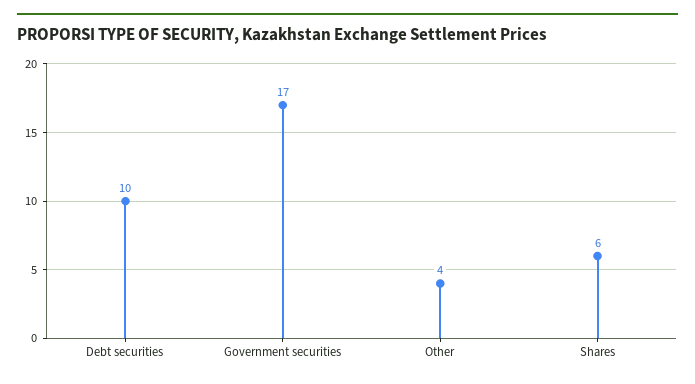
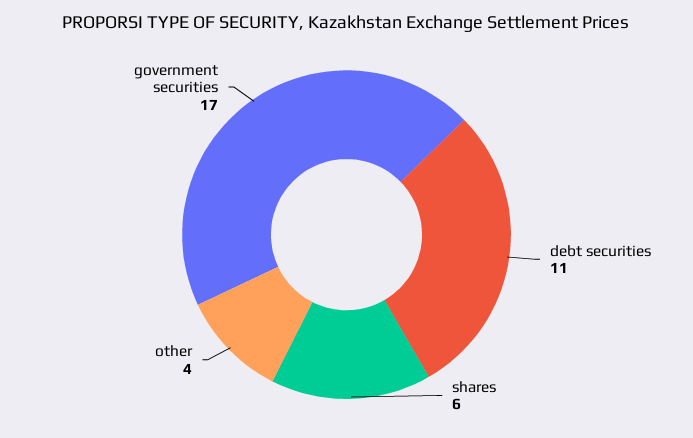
Debt securities: 10 -> 11

